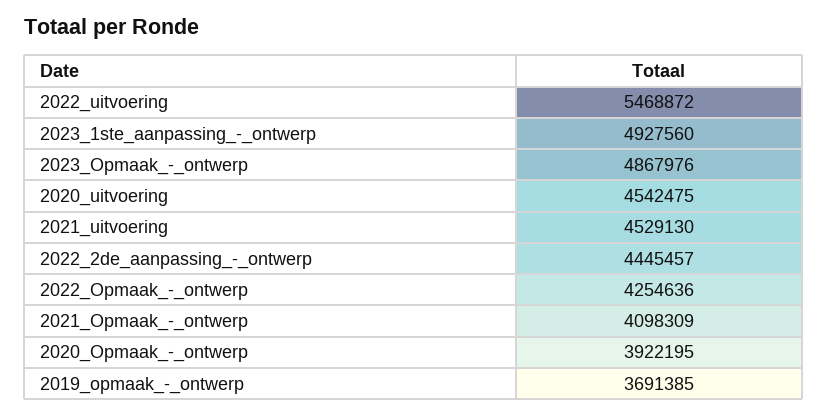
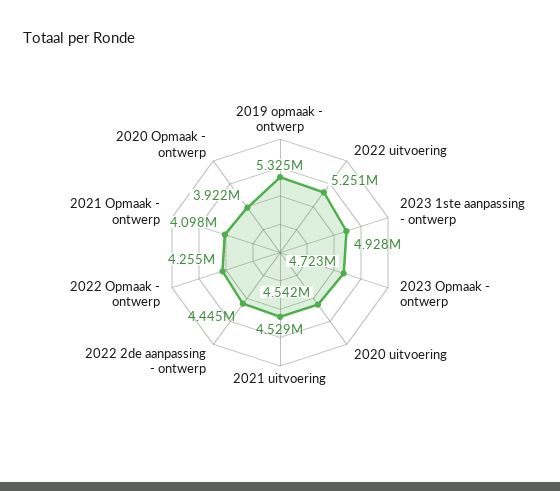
2022_uitvoering: 5468872 -> 5251000
2023_Opmaak_-_ontwerp: 4867976 -> 4723000
2019_opmaak_-_ontwerp: 3691385 -> 5325000

